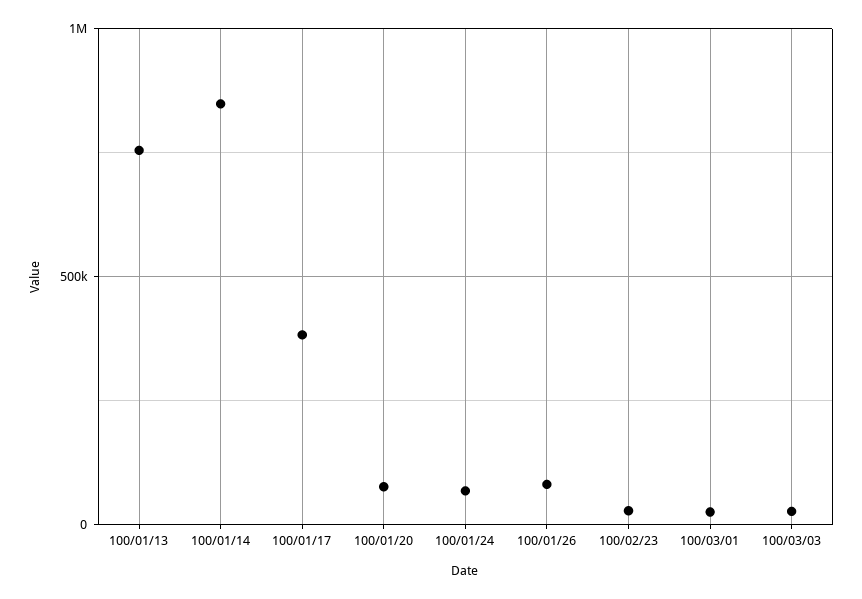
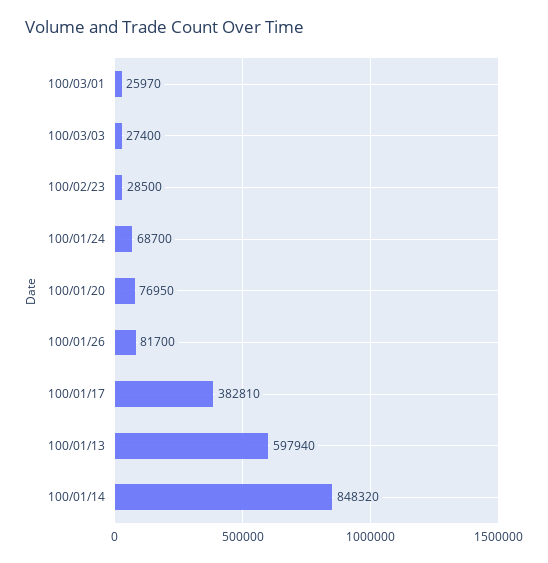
100/01/13: 750000 -> 597940

